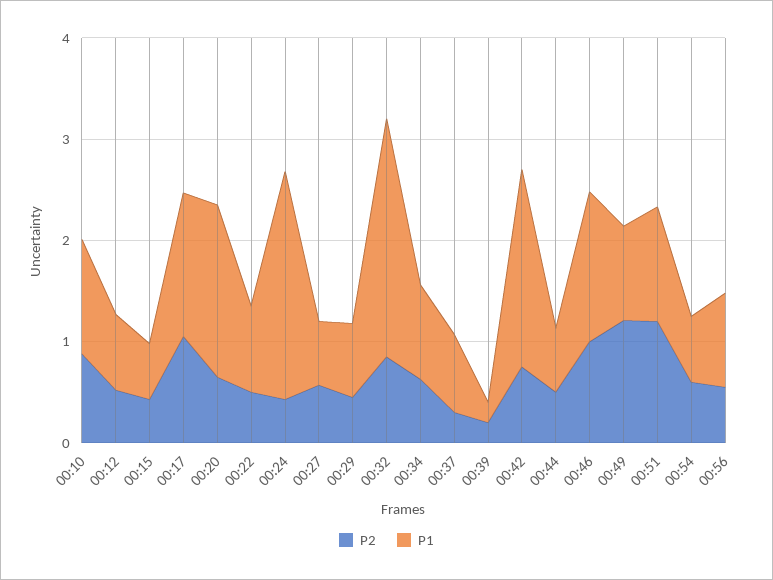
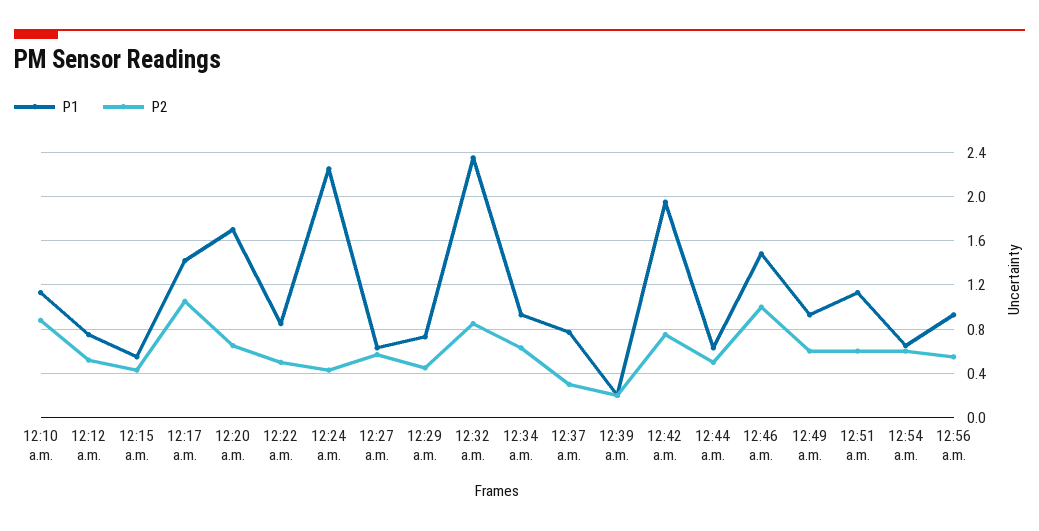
P2, 00:49: 1.2 -> 0.6
P2, 00:51: 1.2 -> 0.6

